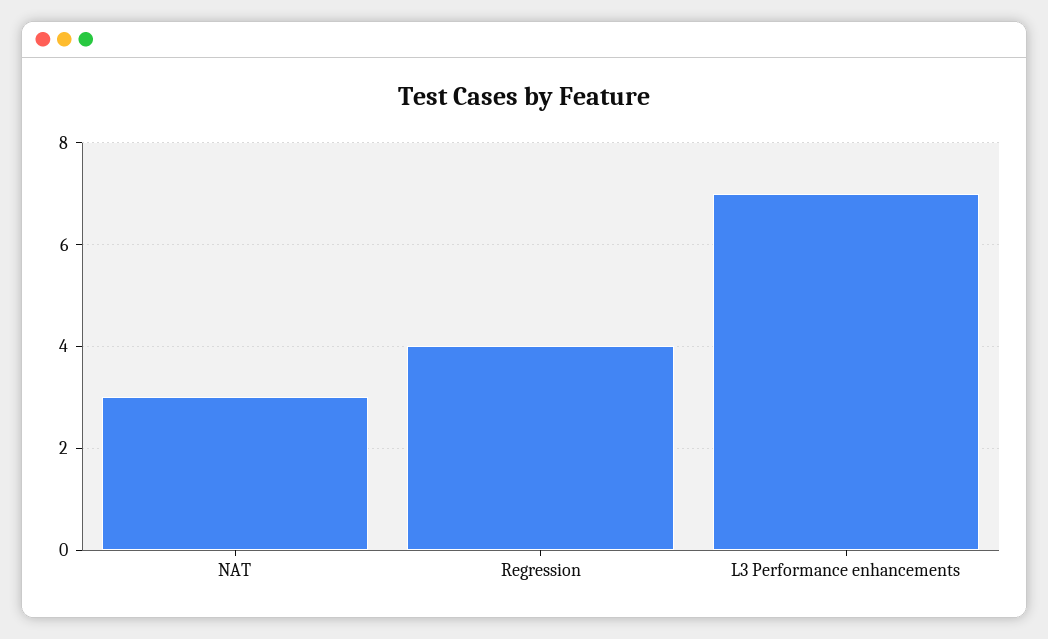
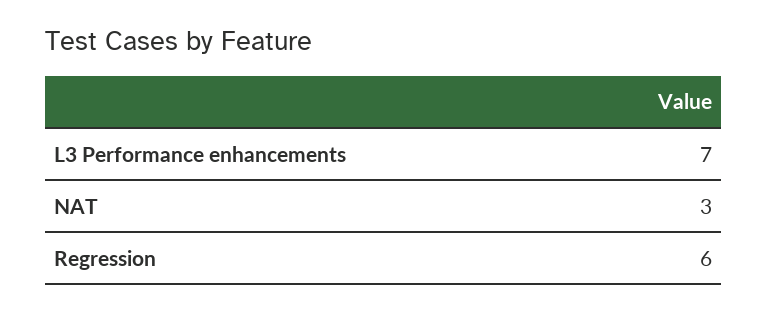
Regression: 4 -> 6

